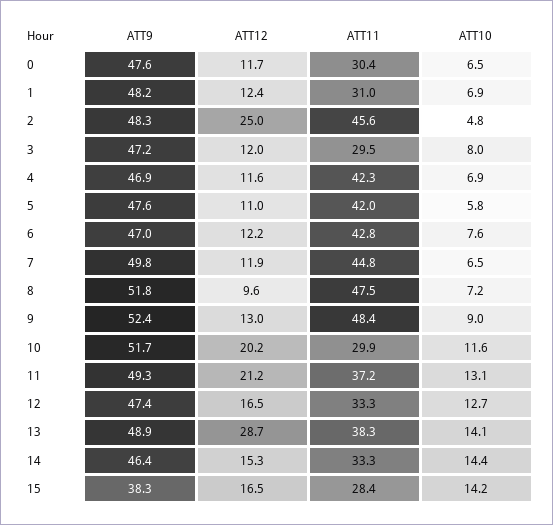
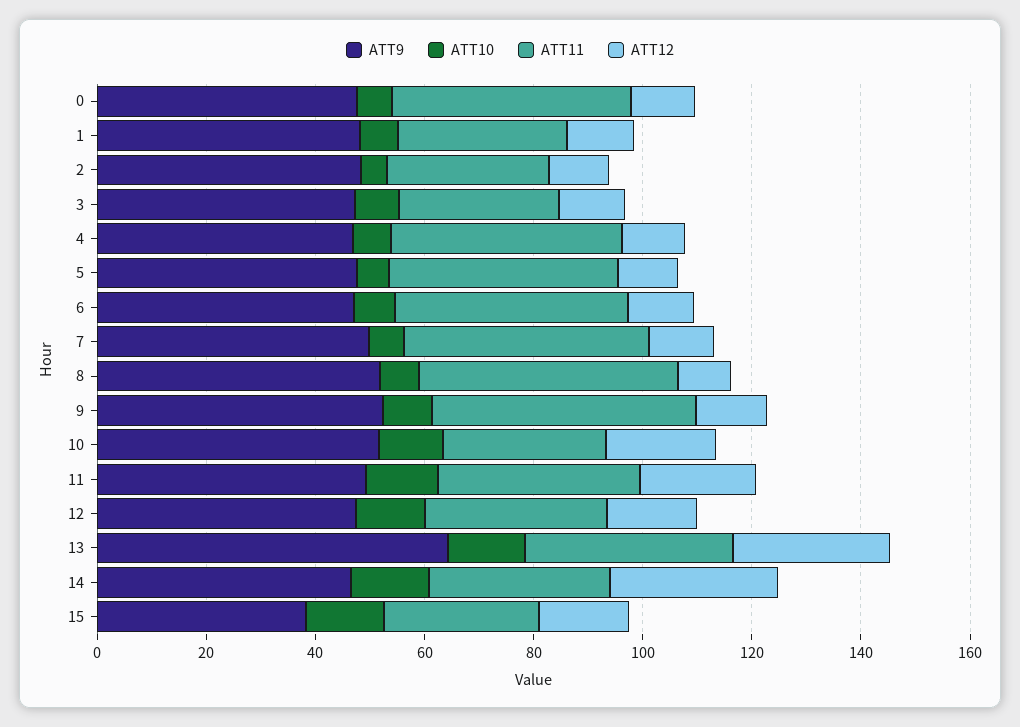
ATT11, 0: 30.4 -> 45
ATT12, 2: 25 -> 10
ATT11, 2: 45.6 -> 30
ATT9, 13: 48.9 -> 65
ATT12, 14: 15.3 -> 30

